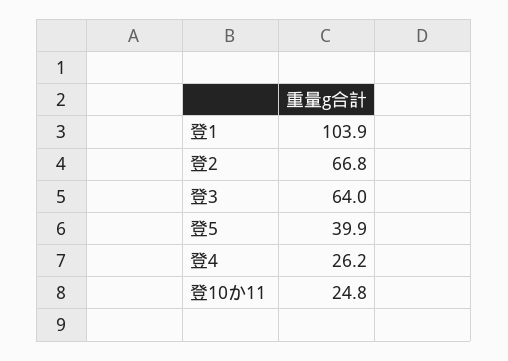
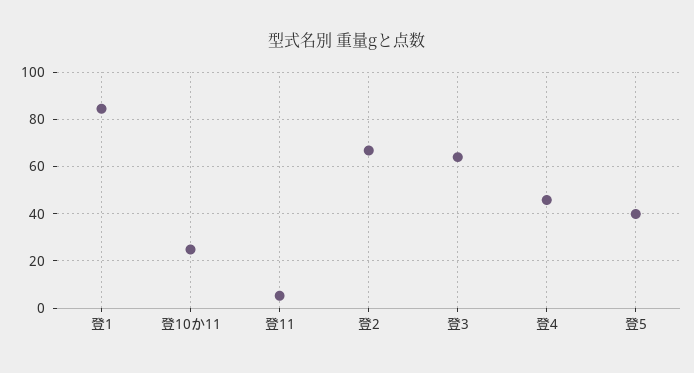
登1: 103.9 -> 85
登4: 26.2 -> 45
登11: none -> 5

